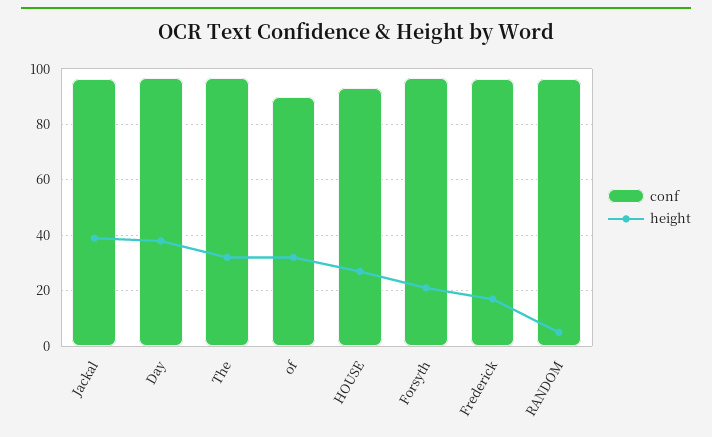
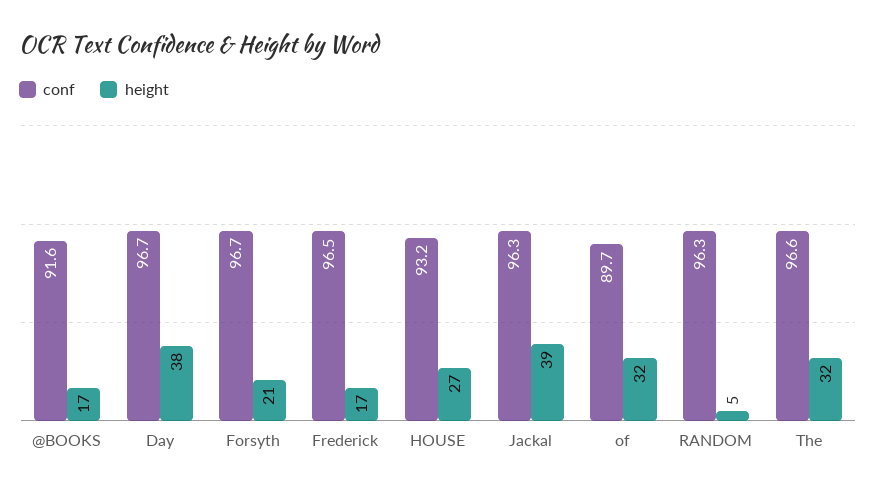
conf, @BOOKS: none -> 91.6
height, @BOOKS: none -> 17

